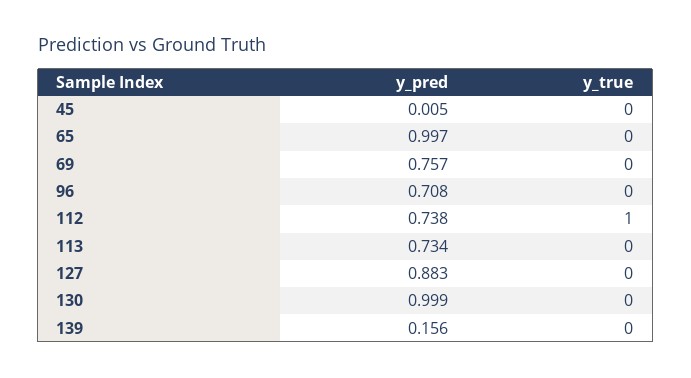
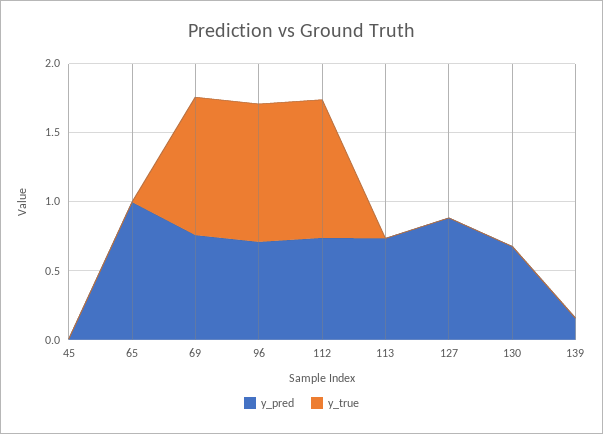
y_true, 69: 0 -> 1
y_true, 96: 0 -> 1
y_pred, 130: 0.999 -> 0.7

